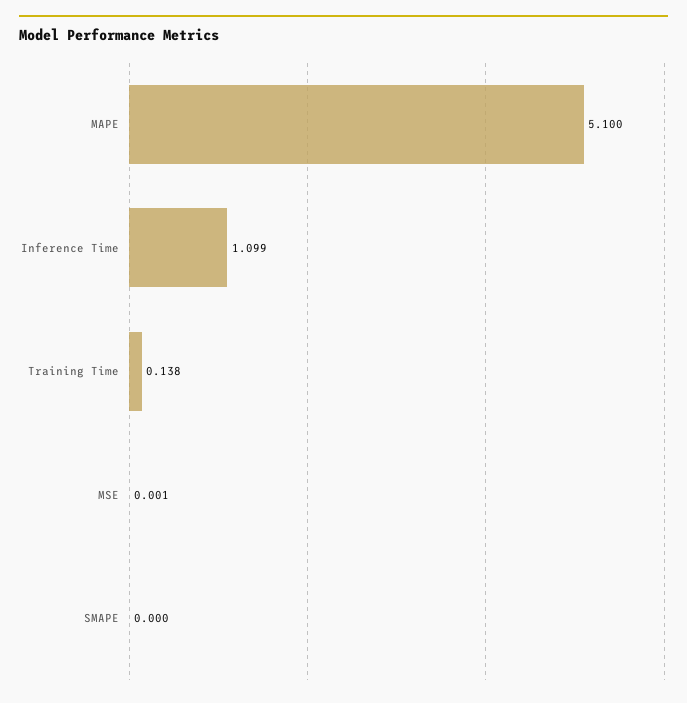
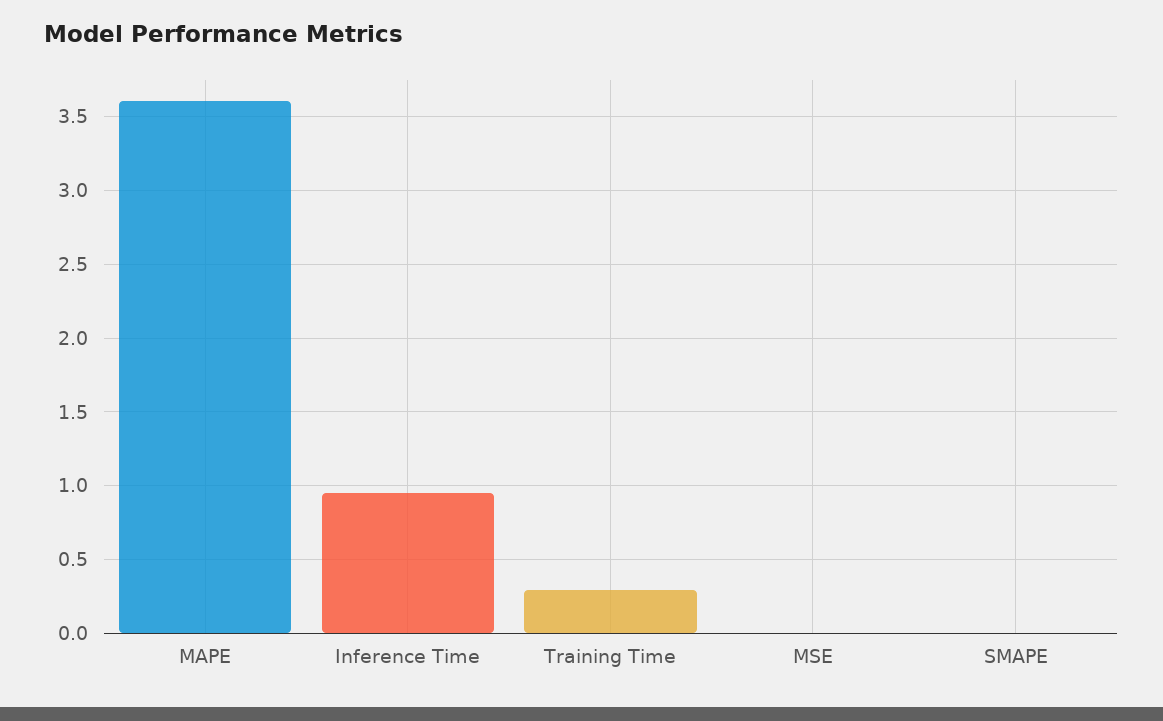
MAPE: 5.1 -> 3.6
Inference Time: 1.099 -> 0.95
Training Time: 0.138 -> 0.3

